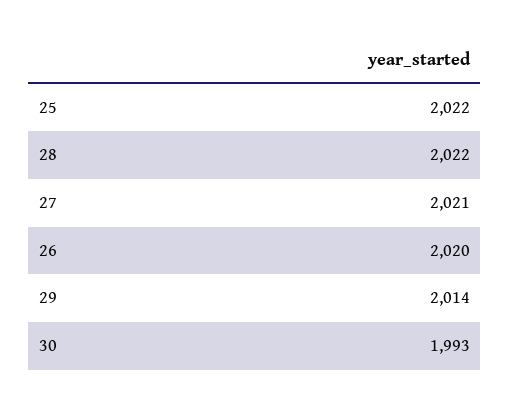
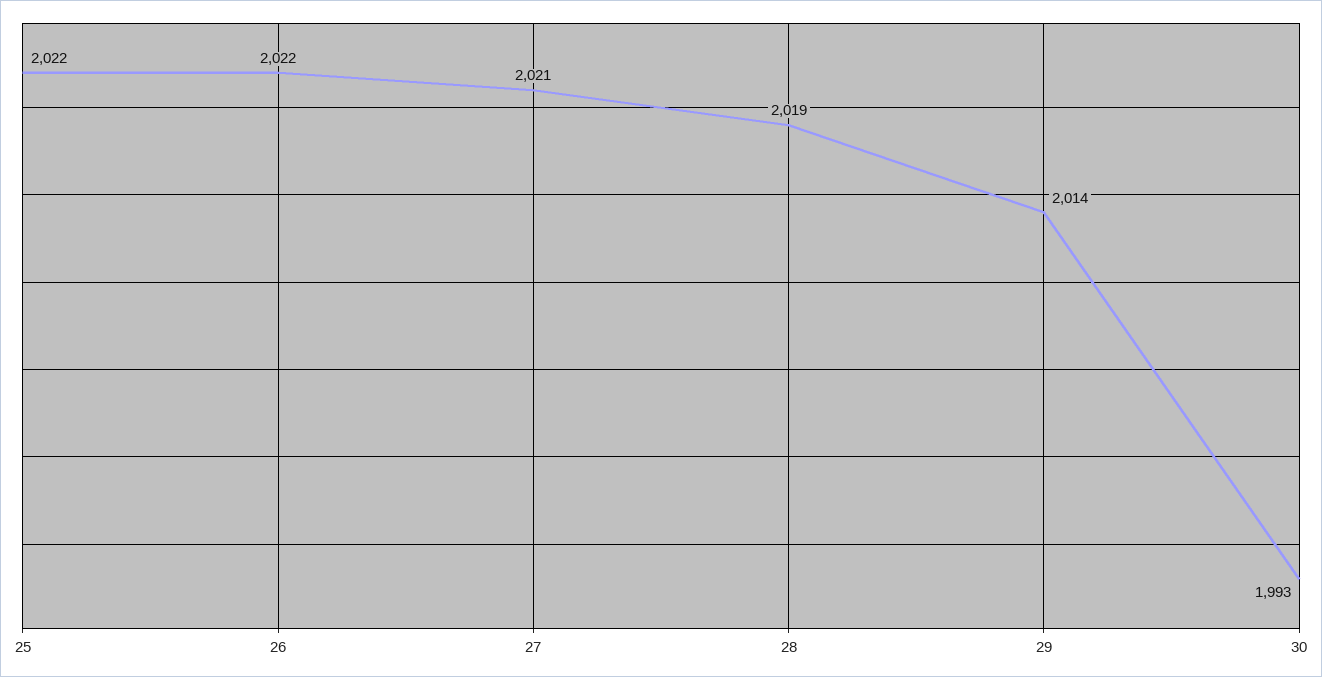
28: 2022 -> 2019
26: 2020 -> 2022

